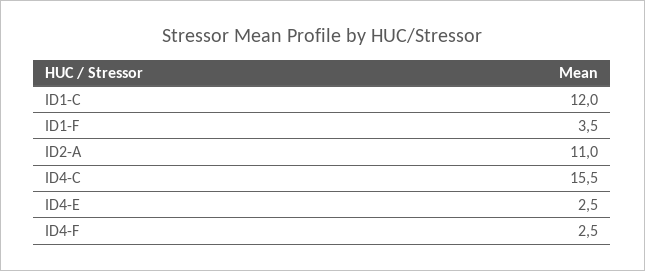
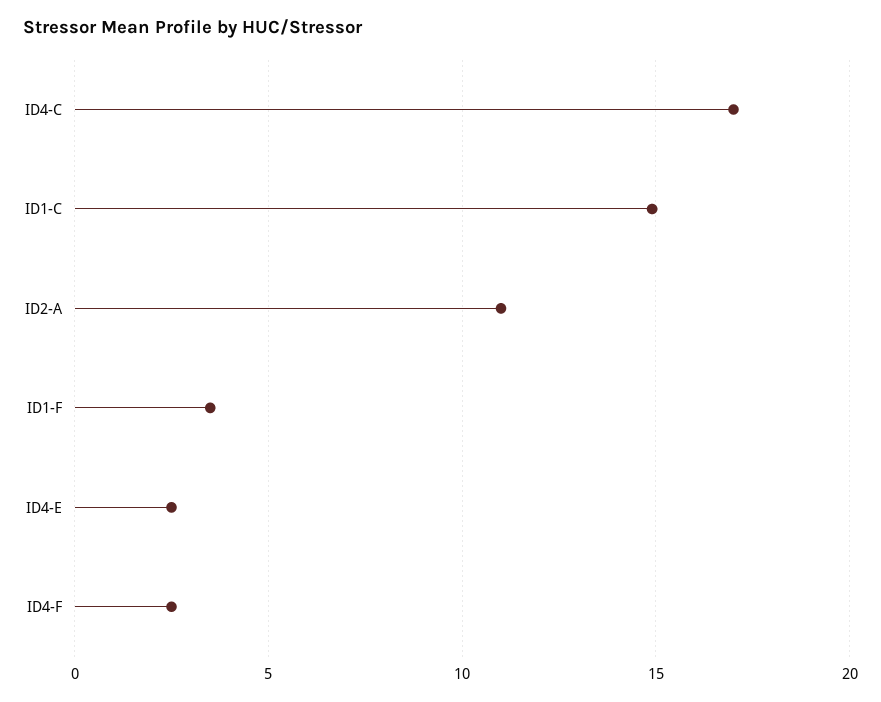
ID1-C: 12 -> 15
ID4-C: 15.5 -> 17

